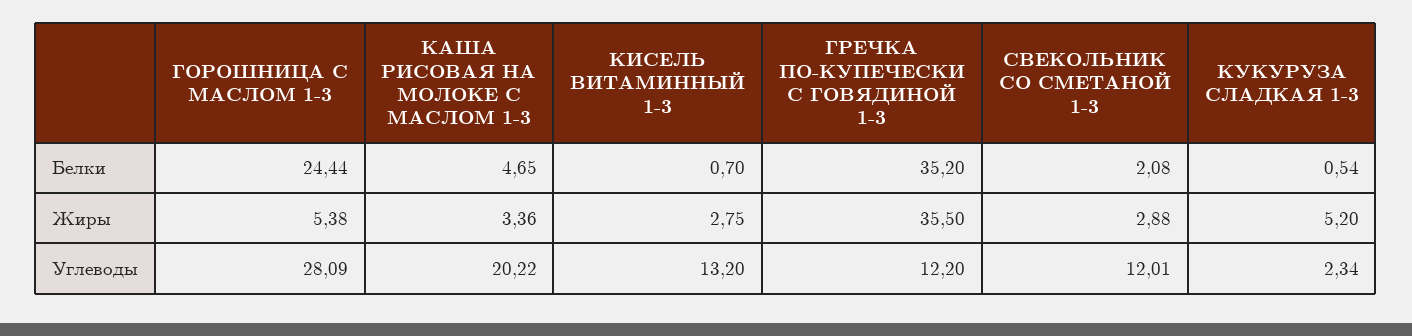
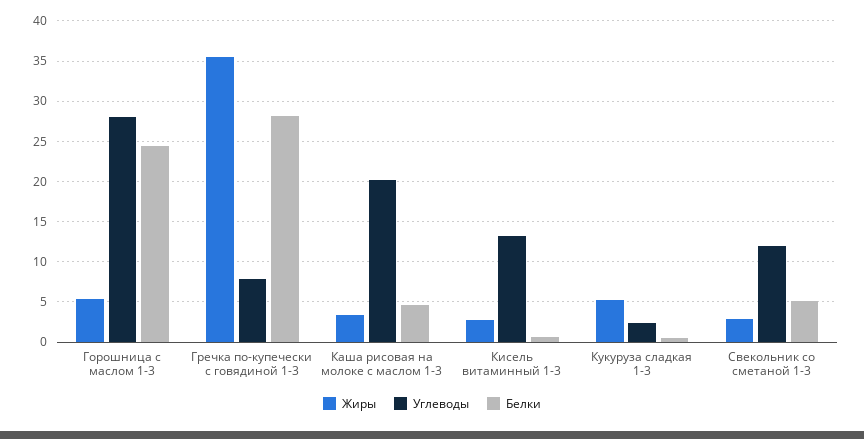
Белки, ГРЕЧКА ПО-КУПЕЧЕСКИ С ГОВЯДИНОЙ 1-3: 35.2 -> 28
Белки, СВЕКОЛЬНИК СО СМЕТАНОЙ 1-3: 2.08 -> 5
Углеводы, ГРЕЧКА ПО-КУПЕЧЕСКИ С ГОВЯДИНОЙ 1-3: 12.2 -> 8

